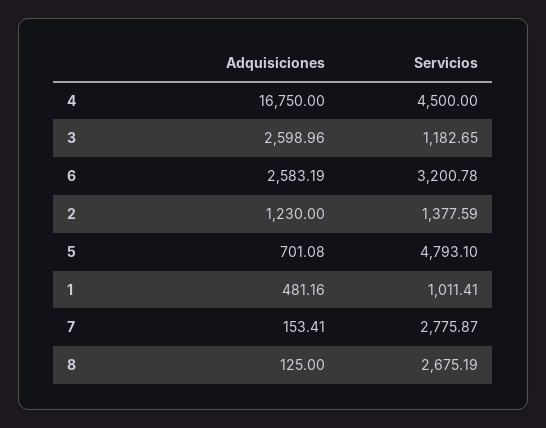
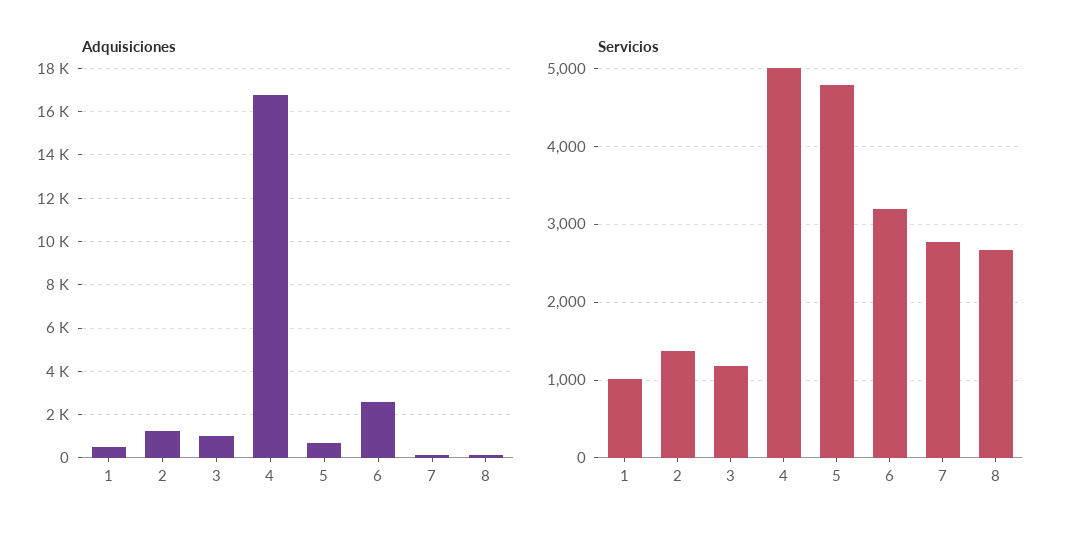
Servicios, 4: 4500 -> 5000
Adquisiciones, 3: 2598.96 -> 1000

